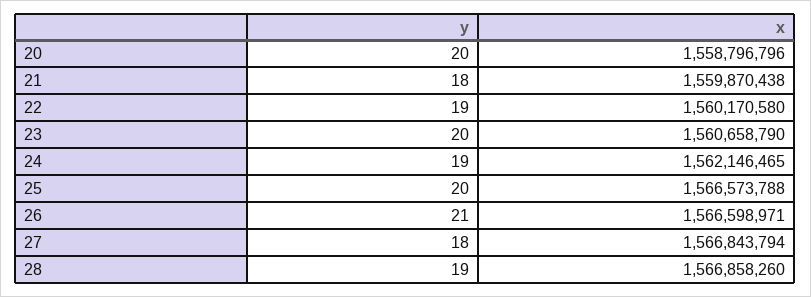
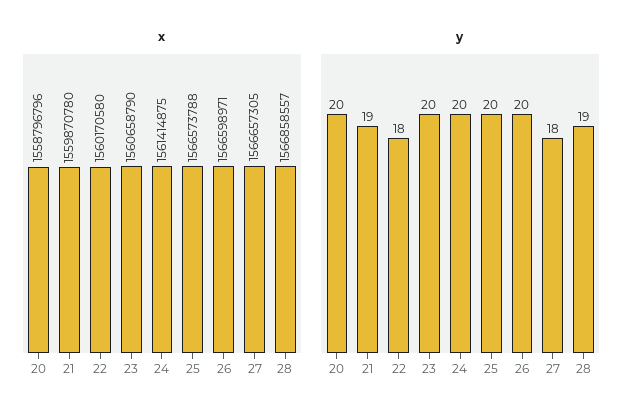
y, 21: 18 -> 19
x, 21: 1559870438 -> 1559870780
y, 22: 19 -> 18
y, 24: 19 -> 20
x, 24: 1562146465 -> 1561414875
y, 26: 21 -> 20
x, 27: 1566843794 -> 1566657305
x, 28: 1566858260 -> 1566858557

